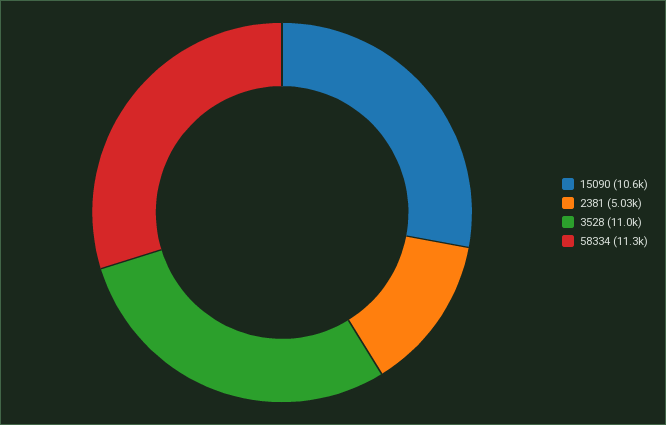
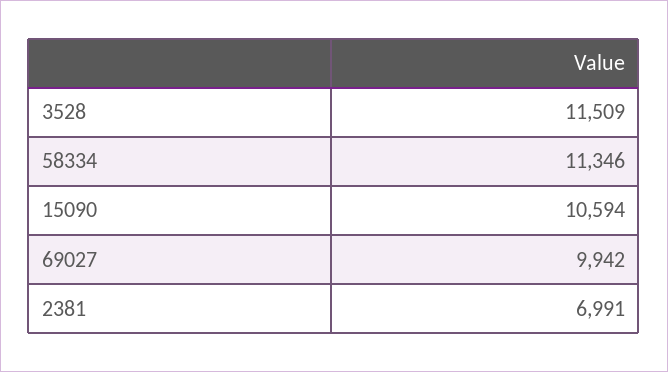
2381: 5030 -> 6991
3528: 11000 -> 11509
69027: none -> 9942

